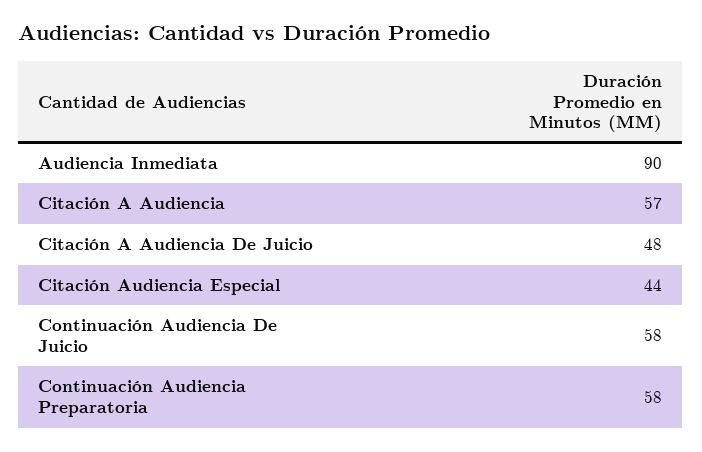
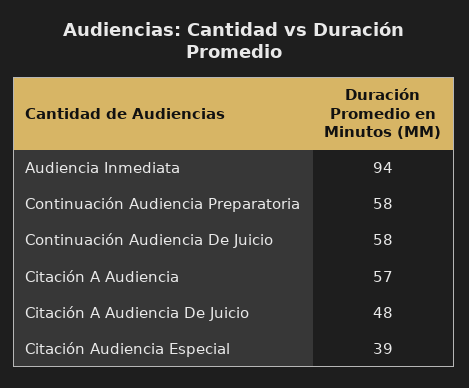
Audiencia Inmediata: 90 -> 94
Citación Audiencia Especial: 44 -> 39

